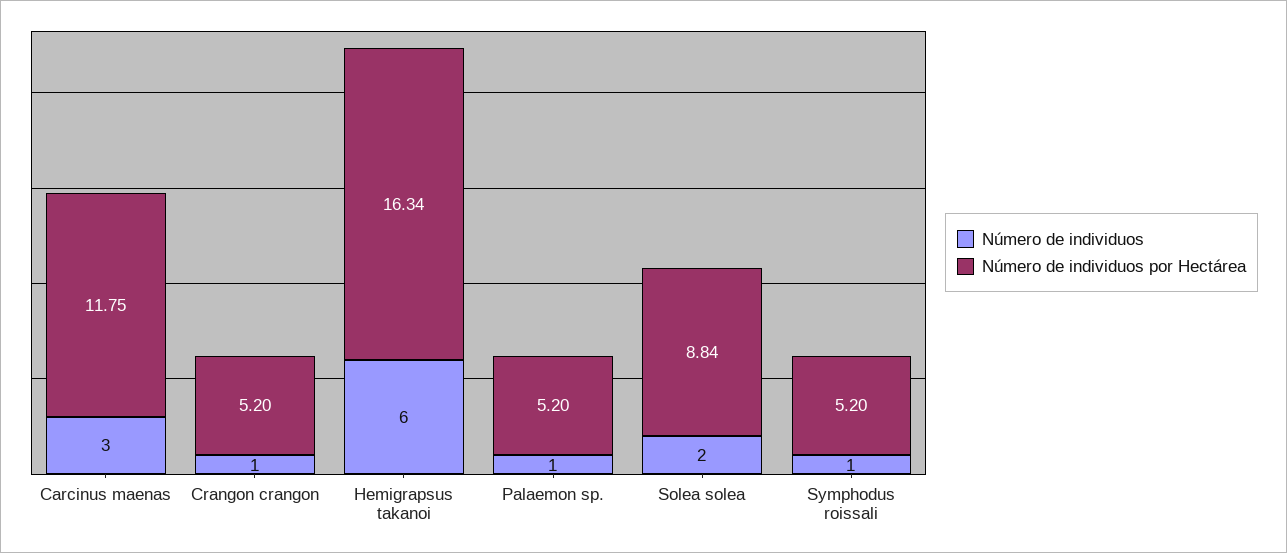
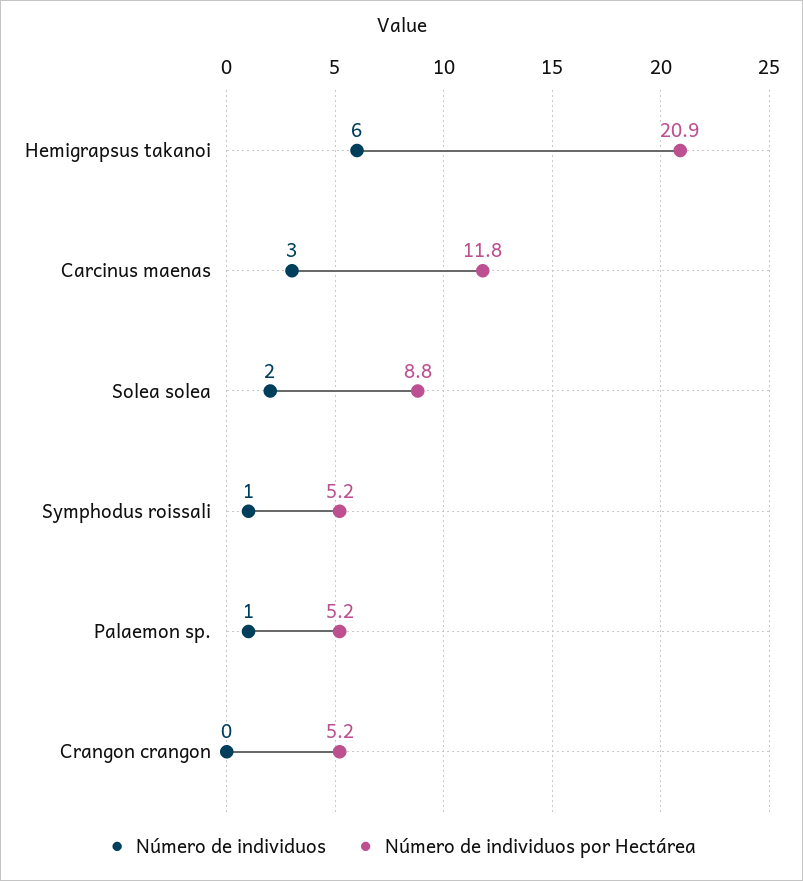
Número de individuos, Crangon crangon: 1 -> 0
Número de individuos por Hectárea, Hemigrapsus takanoi: 16.34 -> 20.9

